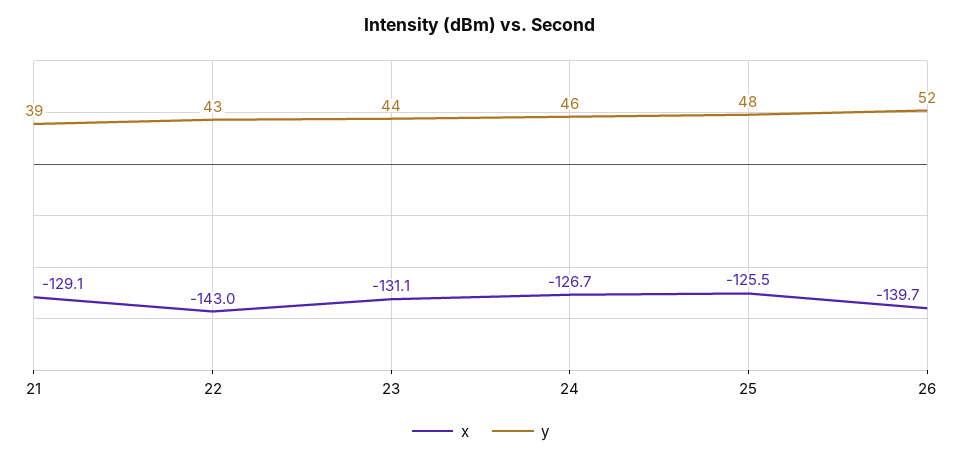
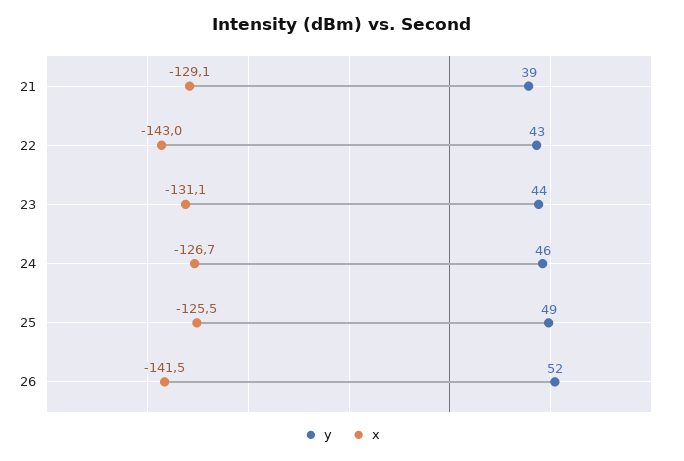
y, 25: 48 -> 49
x, 26: -139.7 -> -141.5

